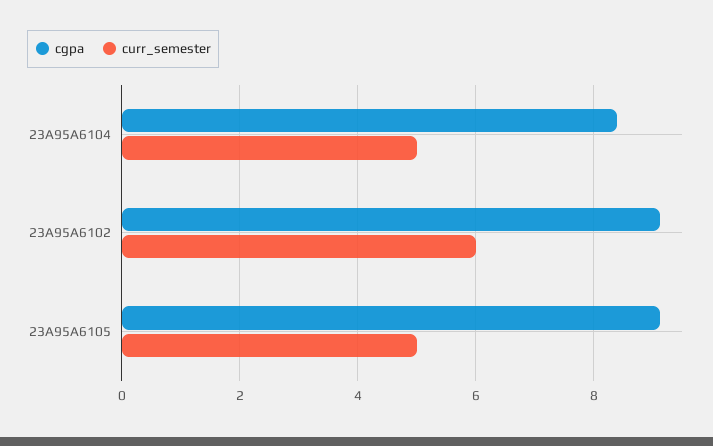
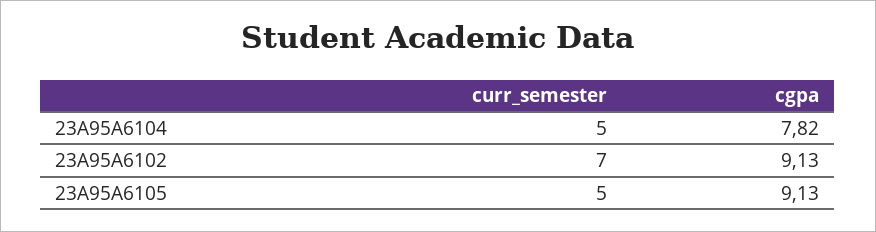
cgpa, 23A95A6104: 8.4 -> 7.82
curr_semester, 23A95A6102: 6 -> 7

